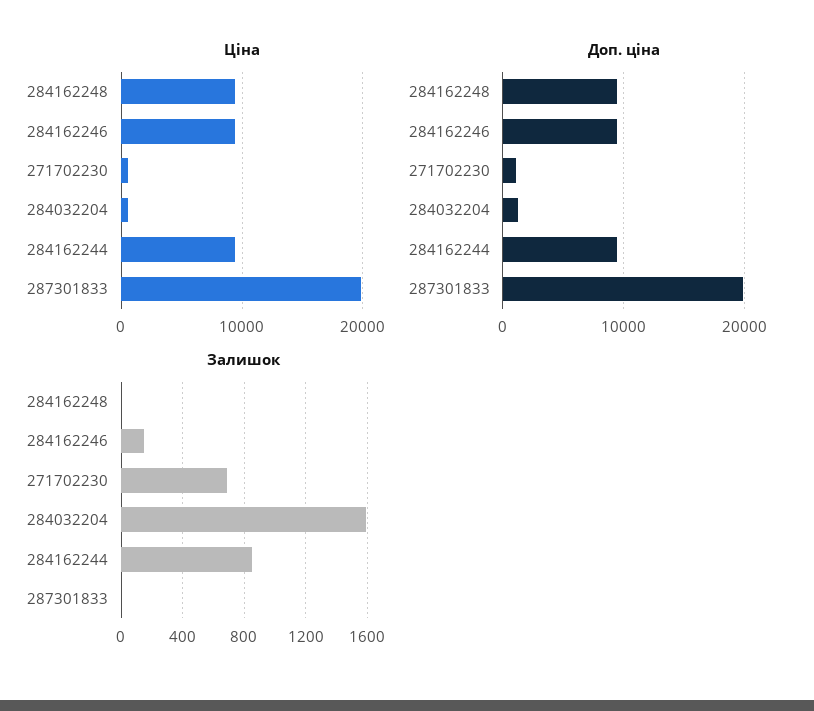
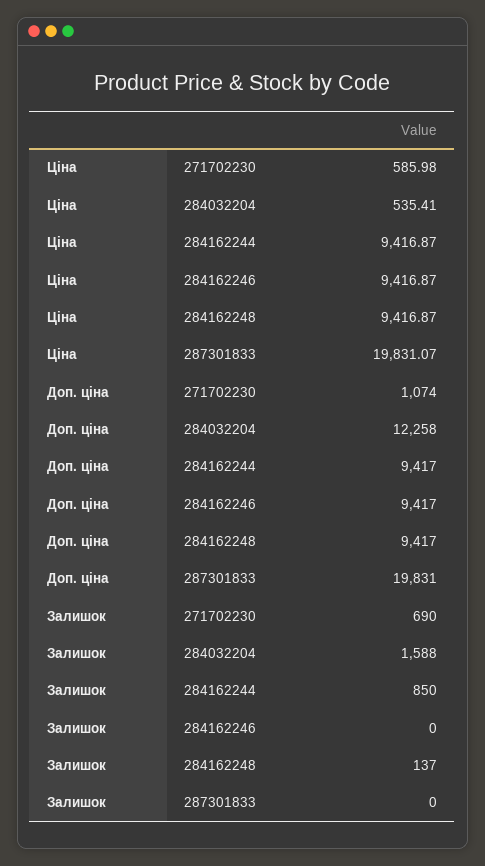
Доп. ціна, 284032204: 1000 -> 12258
Залишок, 284162248: 0 -> 137
Залишок, 284162246: 150 -> 0

